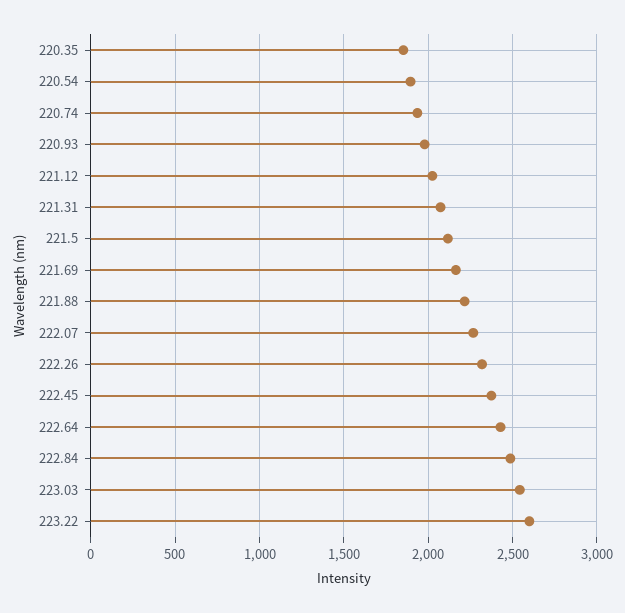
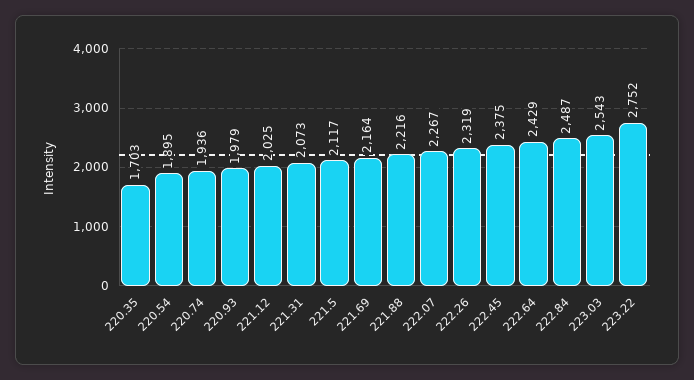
220.35: 1850 -> 1703
223.22: 2600 -> 2752

